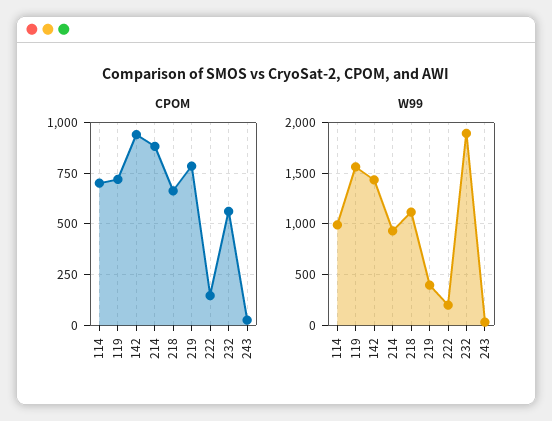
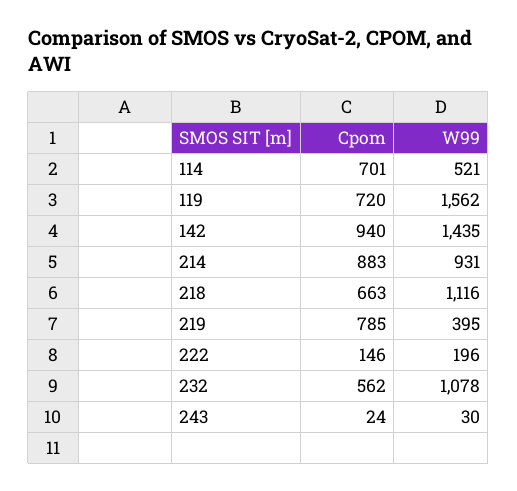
W99, 114: 1000 -> 521
W99, 232: 1900 -> 1078

